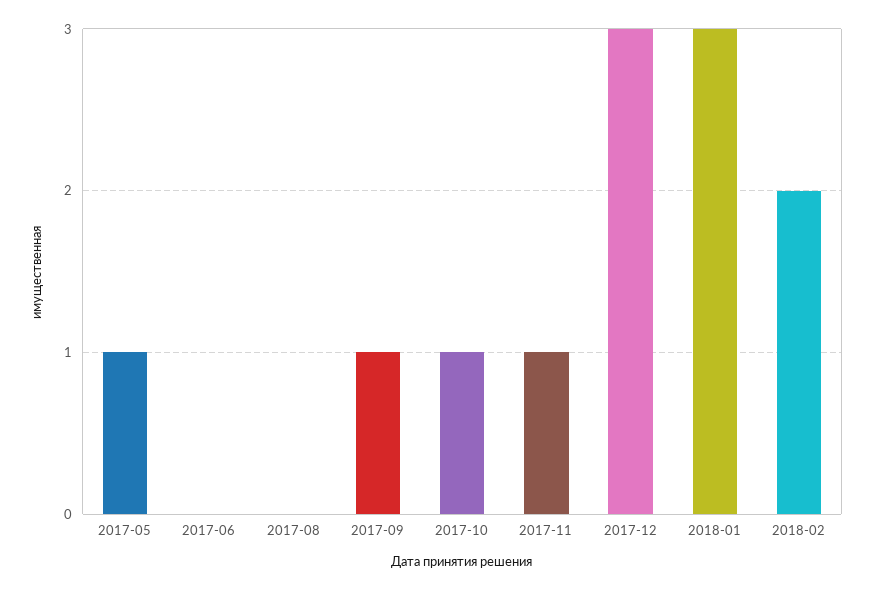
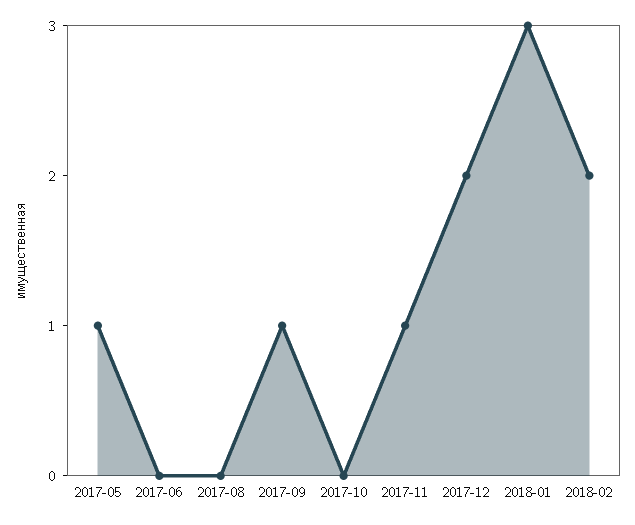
2017-10: 1 -> 0
2017-12: 3 -> 2

